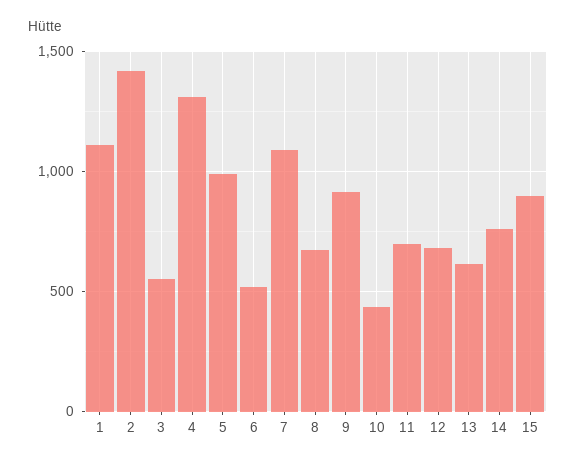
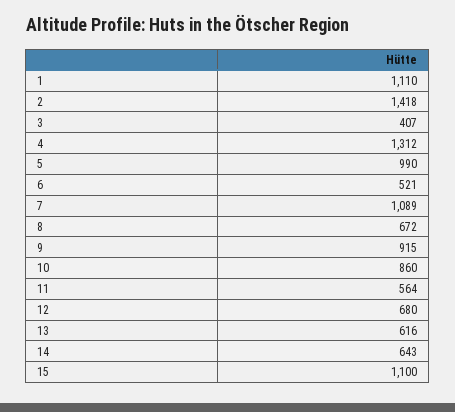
3: 550 -> 407
10: 450 -> 860
11: 700 -> 564
14: 750 -> 643
15: 900 -> 1100

